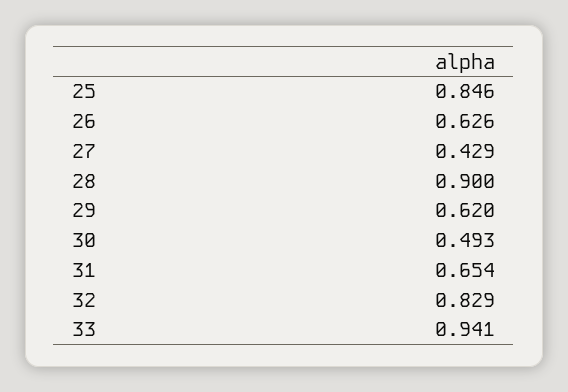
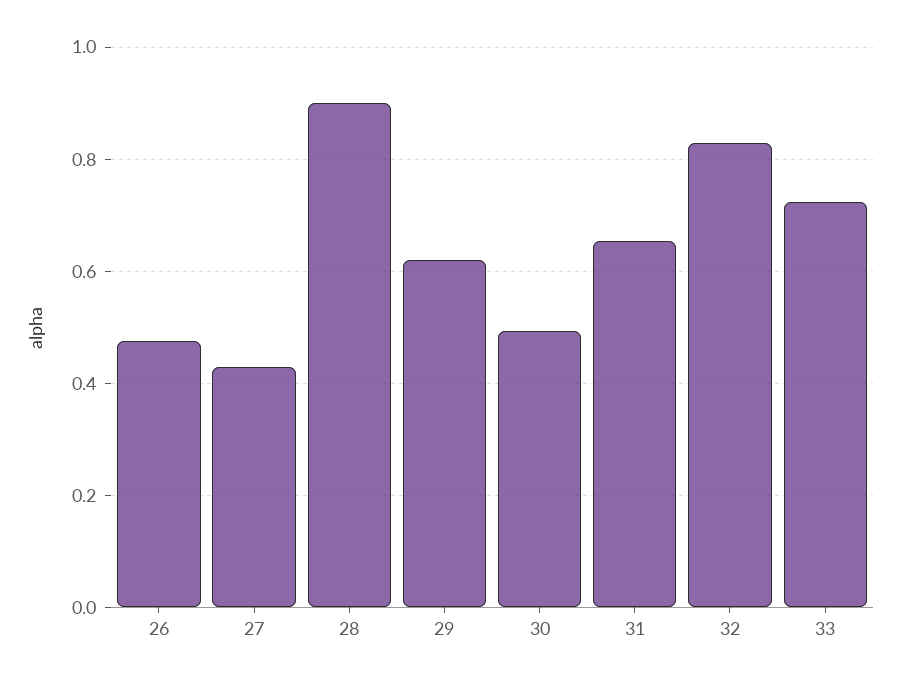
25: 0.846 -> none
26: 0.626 -> 0.48
33: 0.941 -> 0.72

